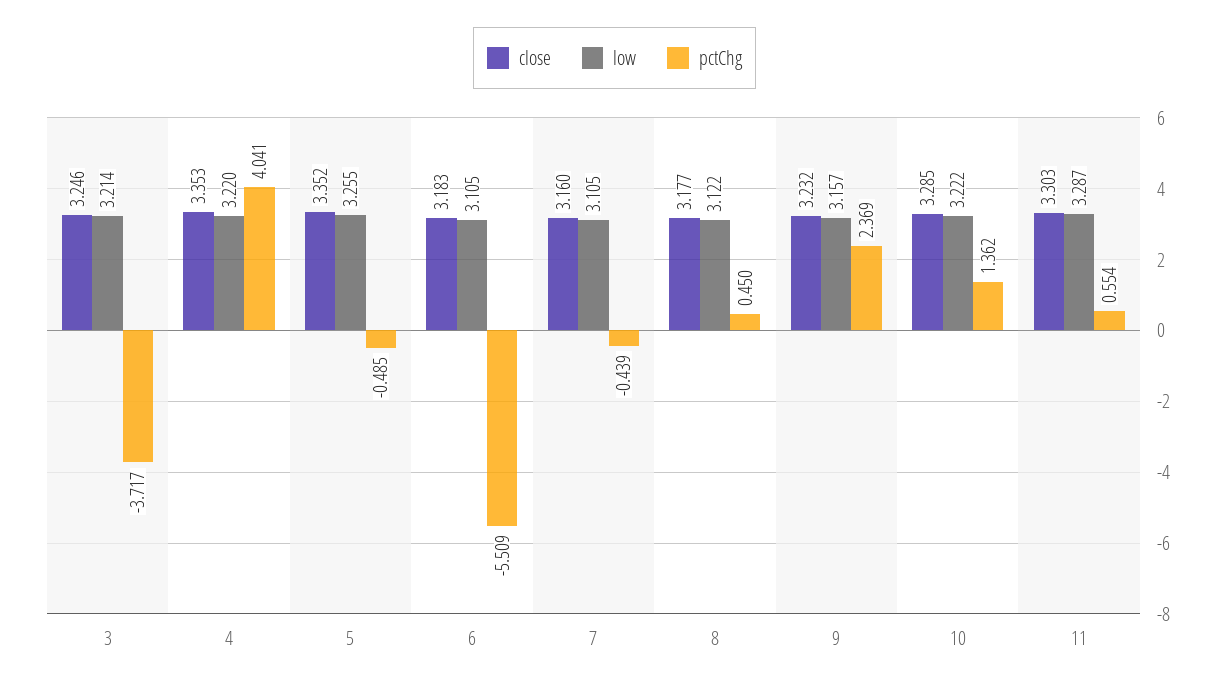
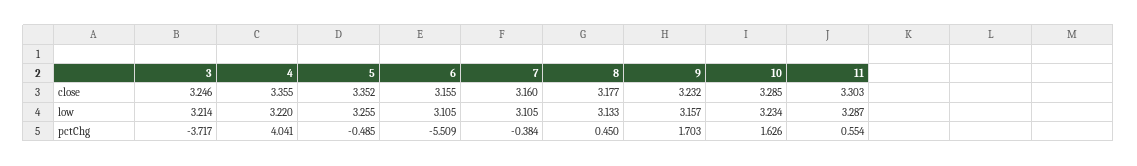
close, 4: 3.353 -> 3.355
close, 6: 3.183 -> 3.155
pctChg, 7: -0.439 -> -0.384
low, 8: 3.122 -> 3.133
pctChg, 9: 2.369 -> 1.703
low, 10: 3.222 -> 3.234
pctChg, 10: 1.362 -> 1.626

